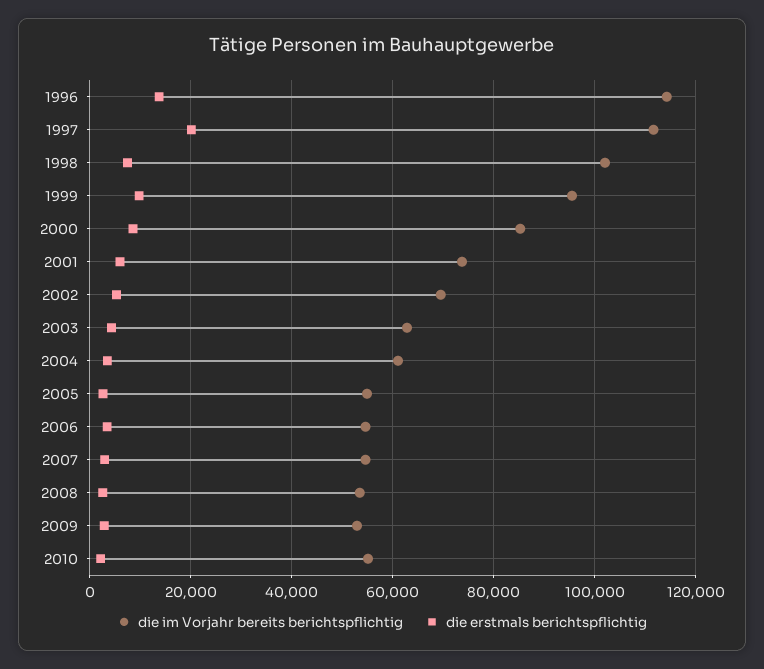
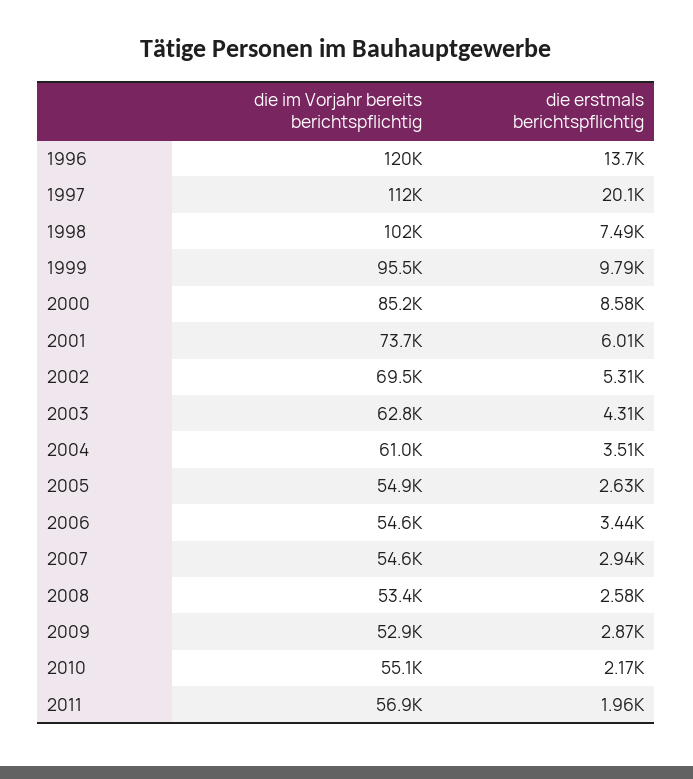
die im Vorjahr bereits berichtspflichtig, 1996: 114000 -> 120000
die im Vorjahr bereits berichtspflichtig, 2011: none -> 56900
die erstmals berichtspflichtig, 2011: none -> 1960

